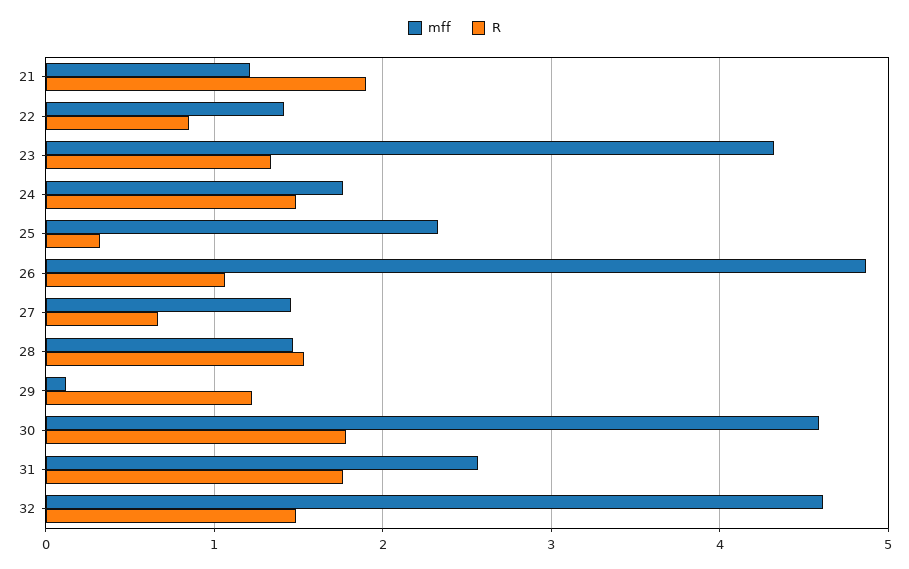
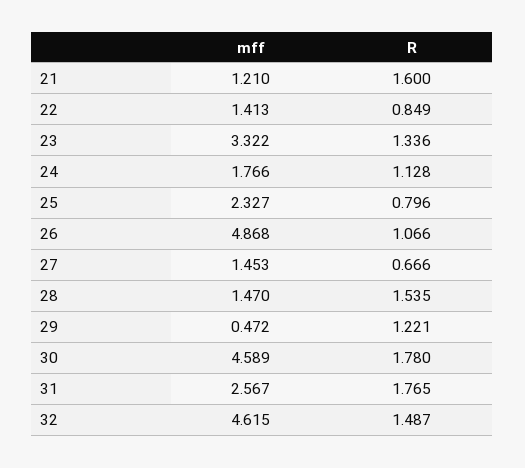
R, 21: 1.9 -> 1.6
mff, 23: 4.3 -> 3.322
R, 24: 1.5 -> 1.128
R, 25: 0.3 -> 0.796
mff, 29: 0.1 -> 0.472

